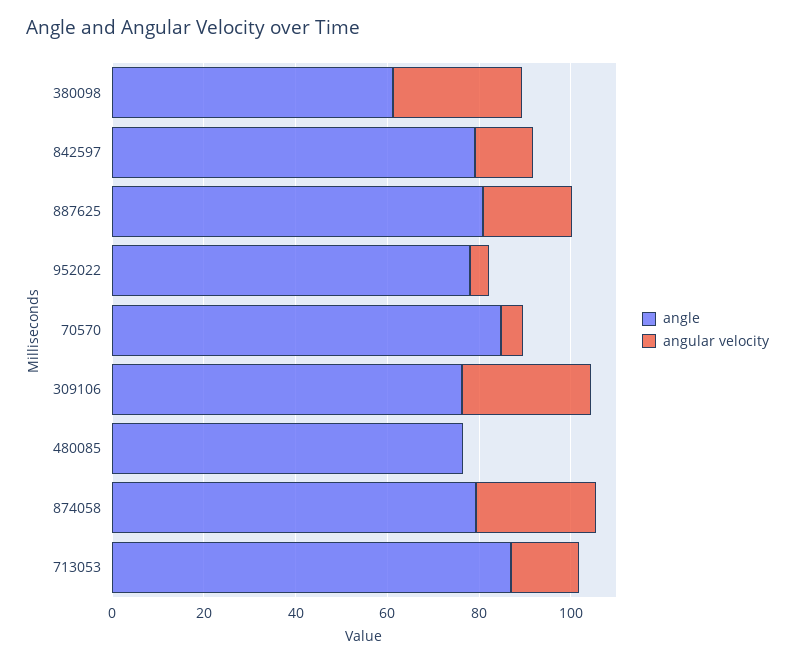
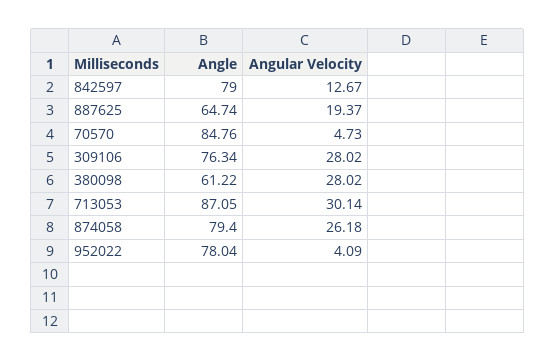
angle, 887625: 80 -> 64.74
angle, 480085: 75 -> none
angular velocity, 480085: 0 -> none
angular velocity, 713053: 15 -> 30.14

